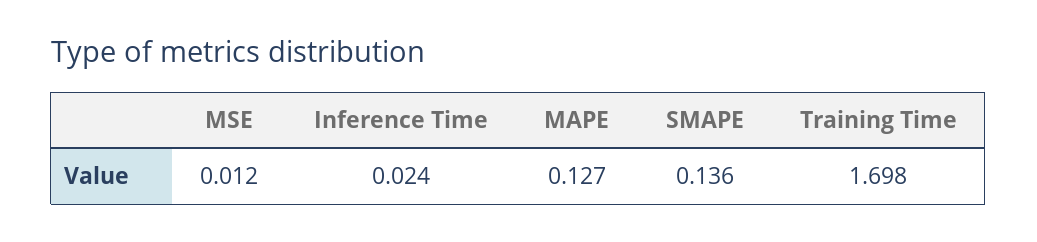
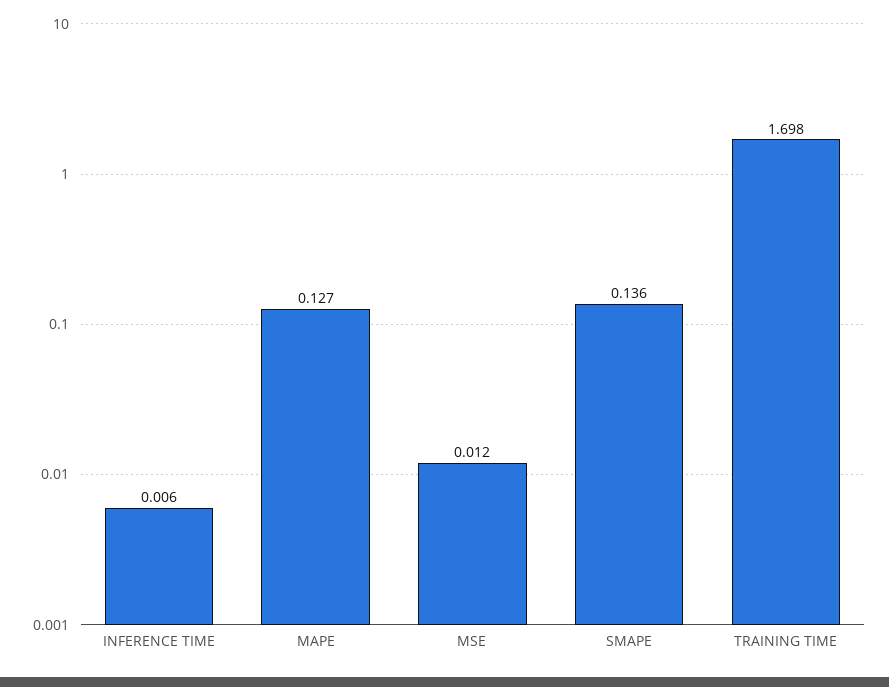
Inference Time: 0.024 -> 0.006

